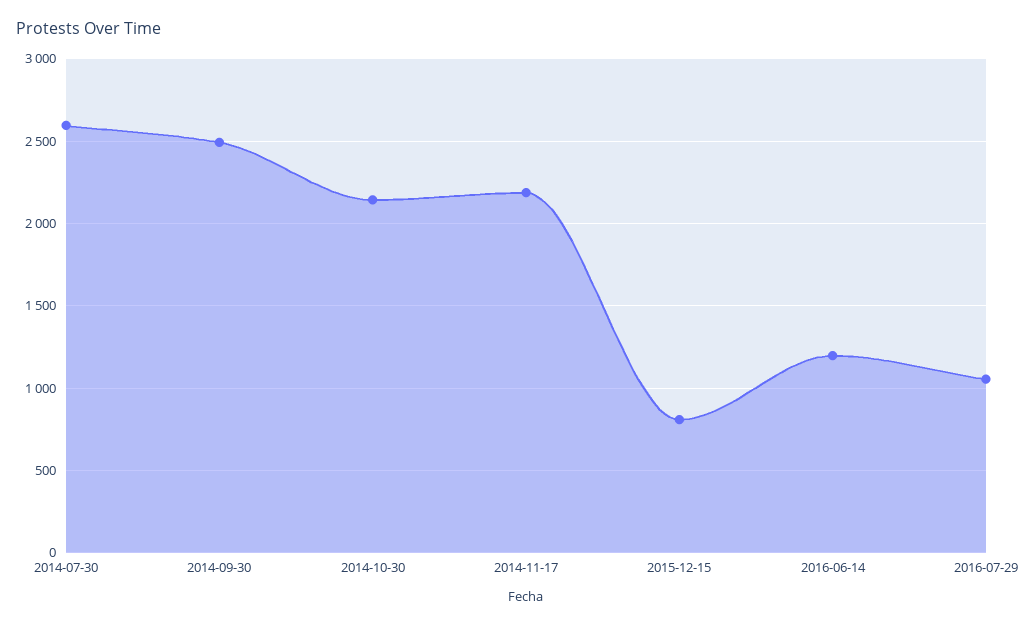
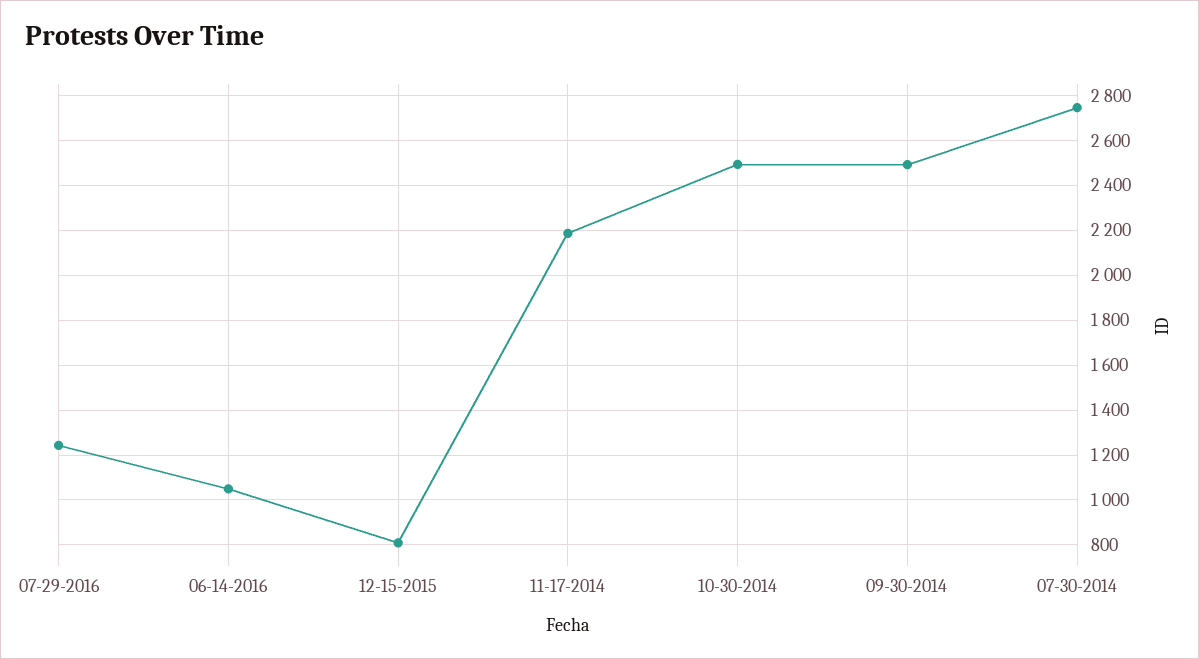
2014-07-30: 2600 -> 2750
2014-10-30: 2150 -> 2500
2016-06-14: 1200 -> 1050
2016-07-29: 1050 -> 1250

